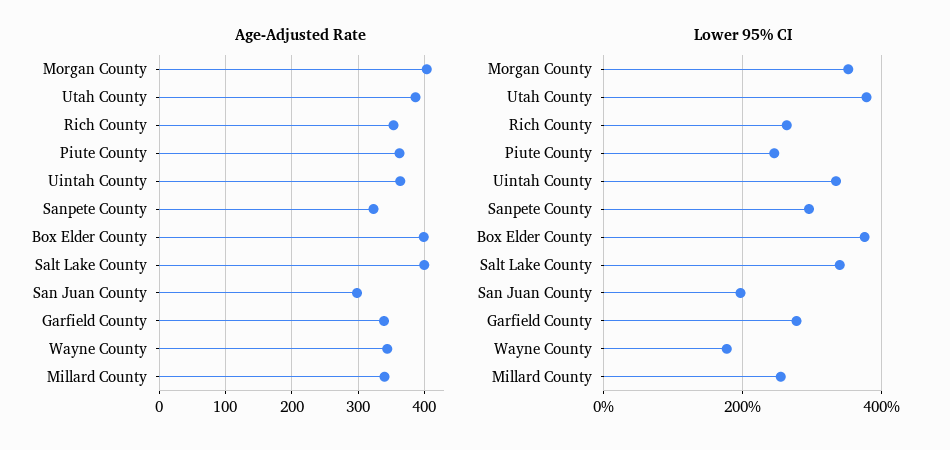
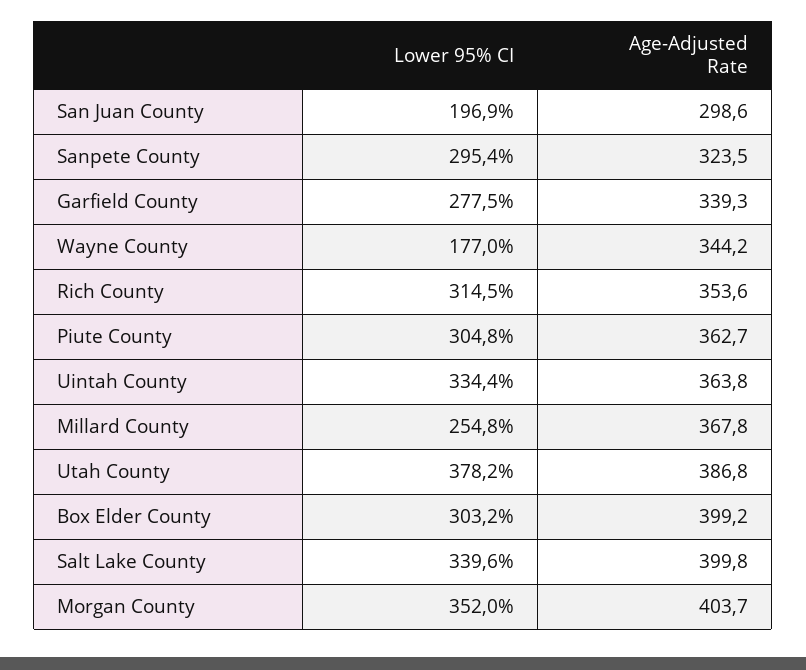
Age-Adjusted Rate, Millard County: 340 -> 367.8
Lower 95% CI, Rich County: 260 -> 314.5
Lower 95% CI, Piute County: 240 -> 304.8
Lower 95% CI, Box Elder County: 380 -> 303.2

